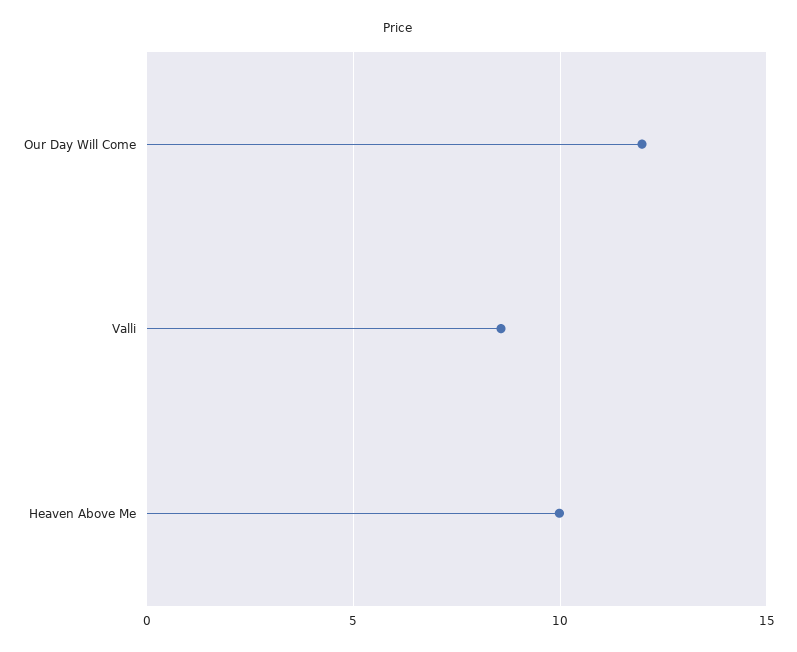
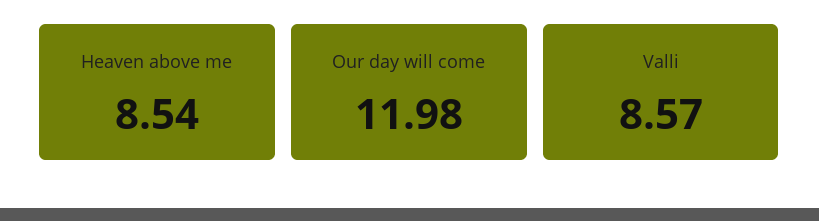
Heaven Above Me: 10 -> 8.54

